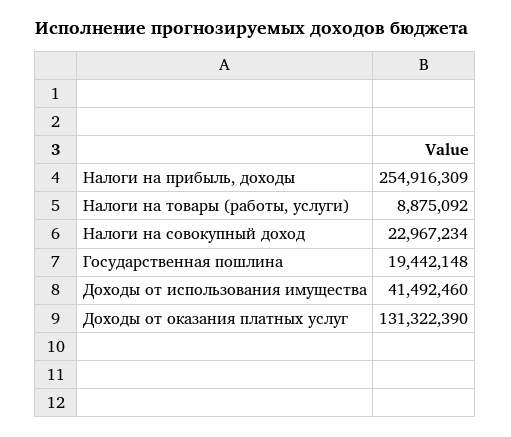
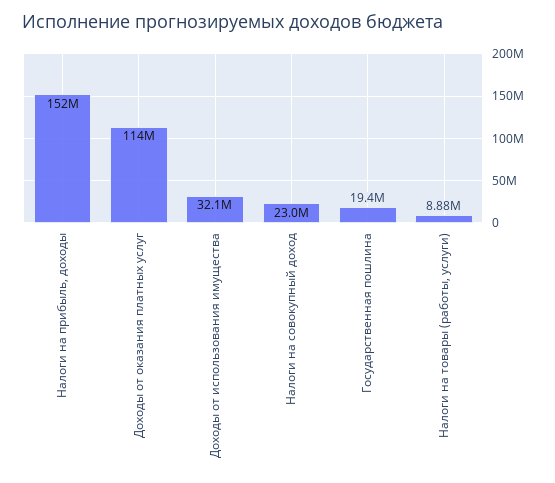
Налоги на прибыль, доходы: 254916309 -> 152000000
Доходы от использования имущества: 41492460 -> 32100000
Доходы от оказания платных услуг: 131322390 -> 114000000

